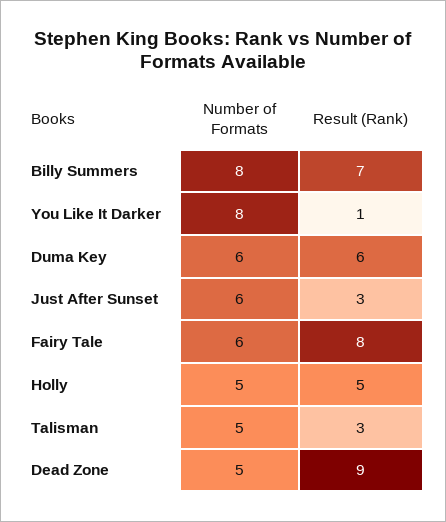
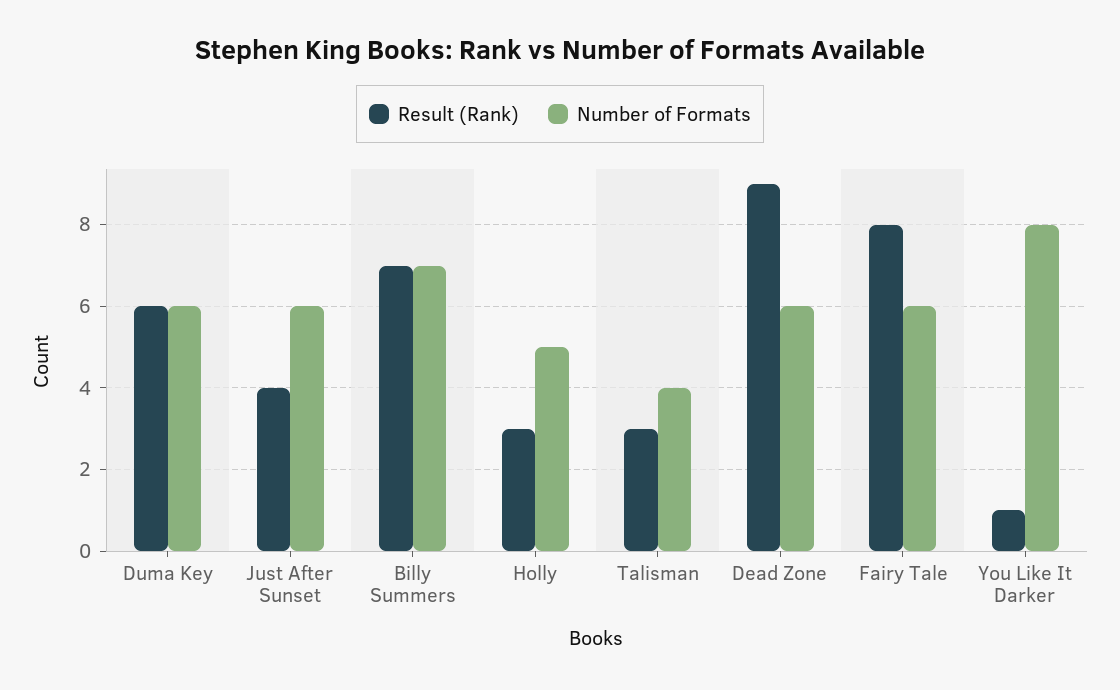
Number of Formats, Billy Summers: 8 -> 7
Result (Rank), Just After Sunset: 3 -> 4
Result (Rank), Holly: 5 -> 3
Number of Formats, Talisman: 5 -> 4
Number of Formats, Dead Zone: 5 -> 6

